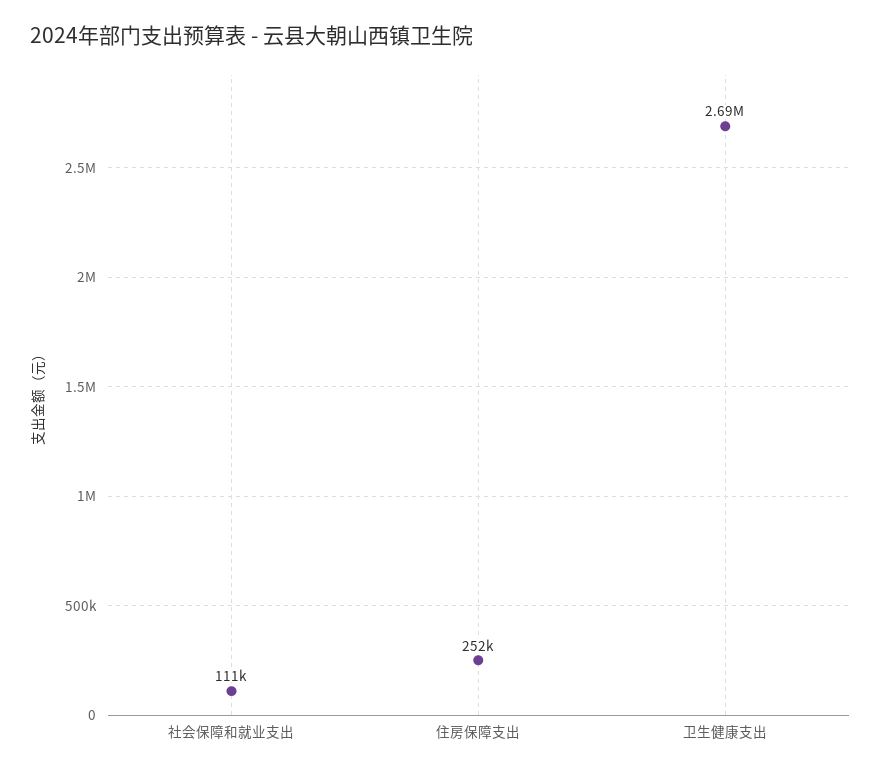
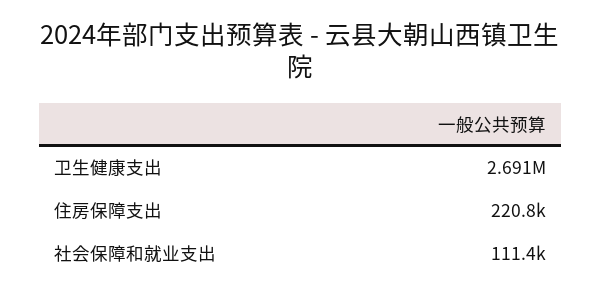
住房保障支出: 252000 -> 220800

